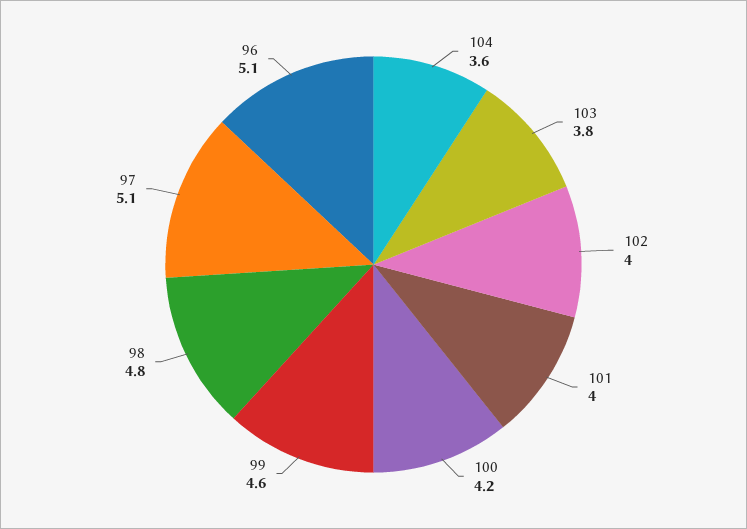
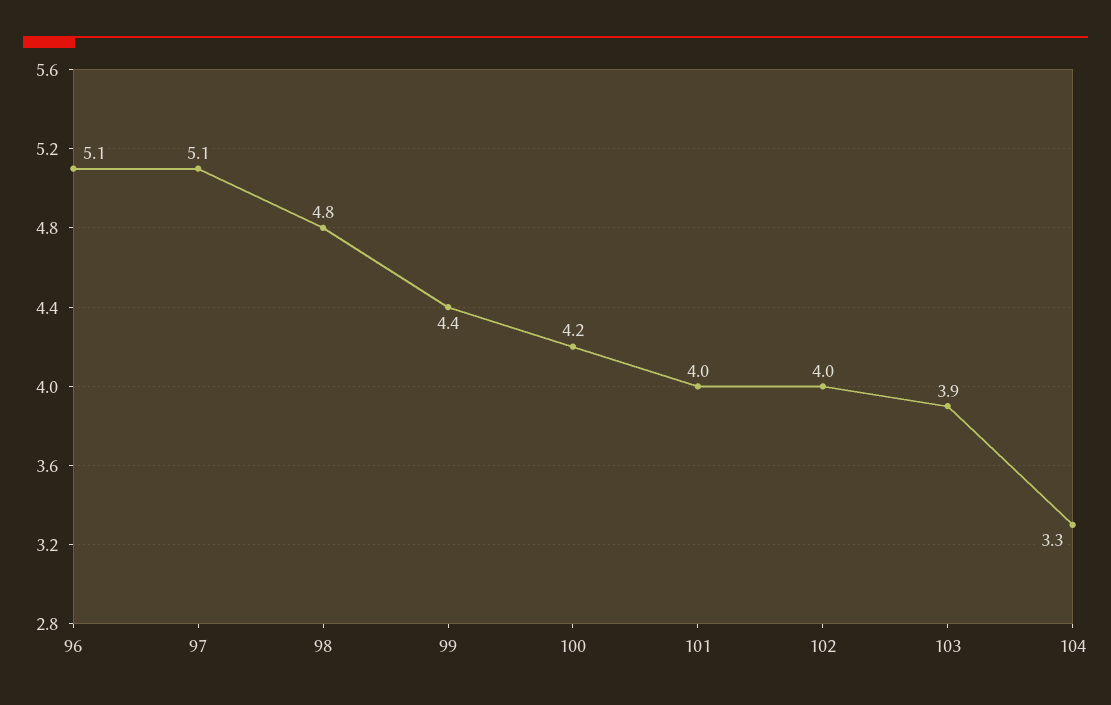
104: 3.6 -> 3.3
103: 3.8 -> 3.9
99: 4.6 -> 4.4

